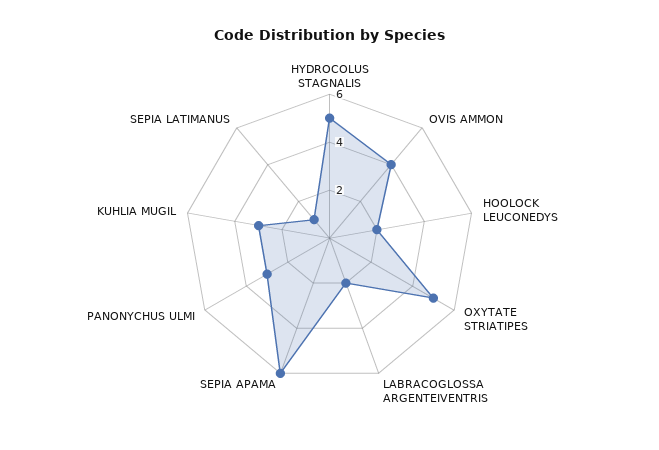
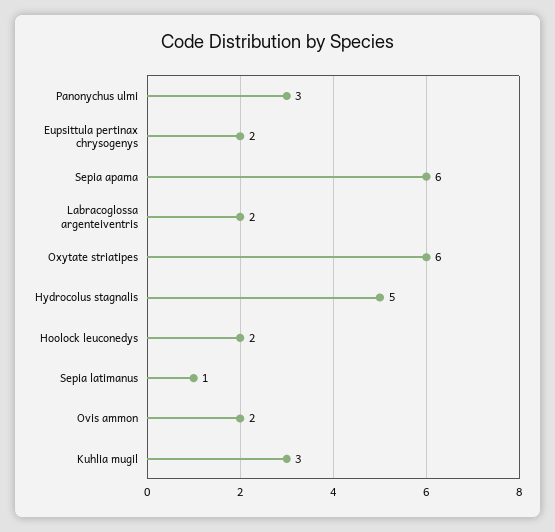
OVIS AMMON: 4 -> 2
OXYTATE STRIATIPES: 5 -> 6
Eupsittula pertinax chrysogenys: none -> 2

